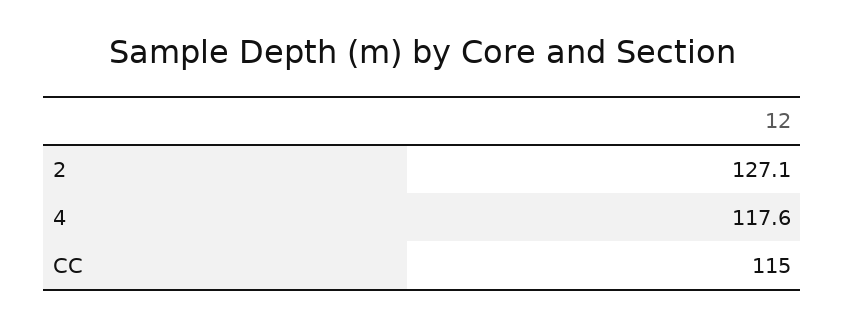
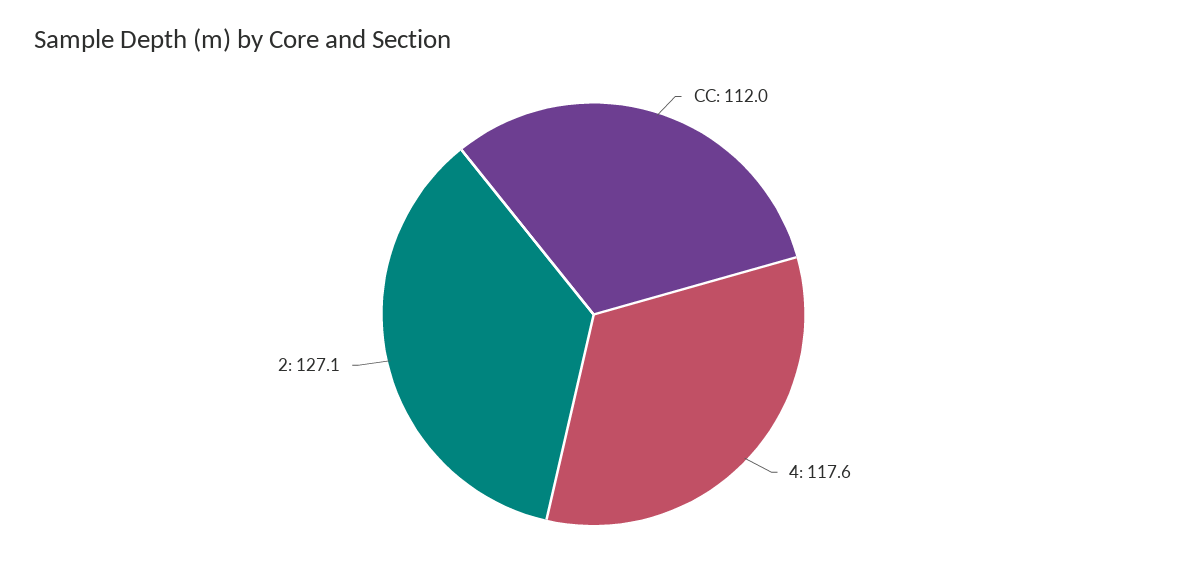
CC: 115 -> 112

